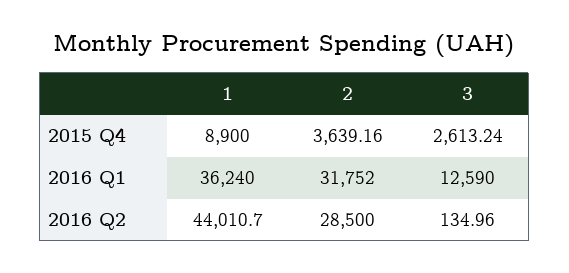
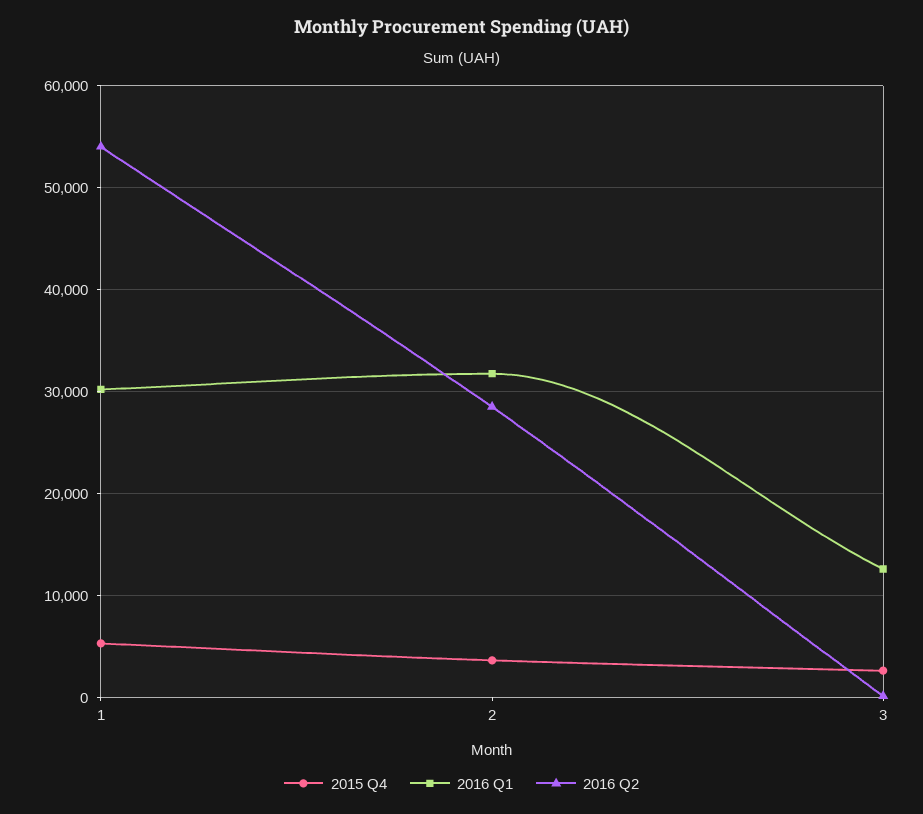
2015 Q4, 1: 8900 -> 5000
2016 Q1, 1: 36240 -> 30000
2016 Q2, 1: 44010.7 -> 54000

